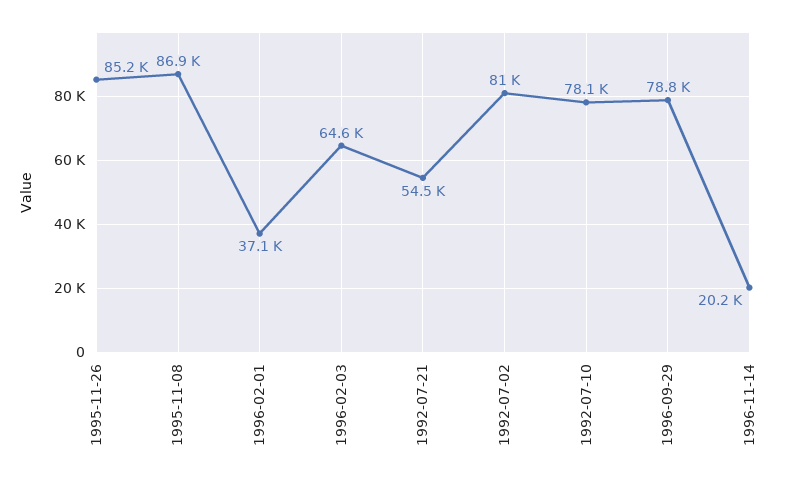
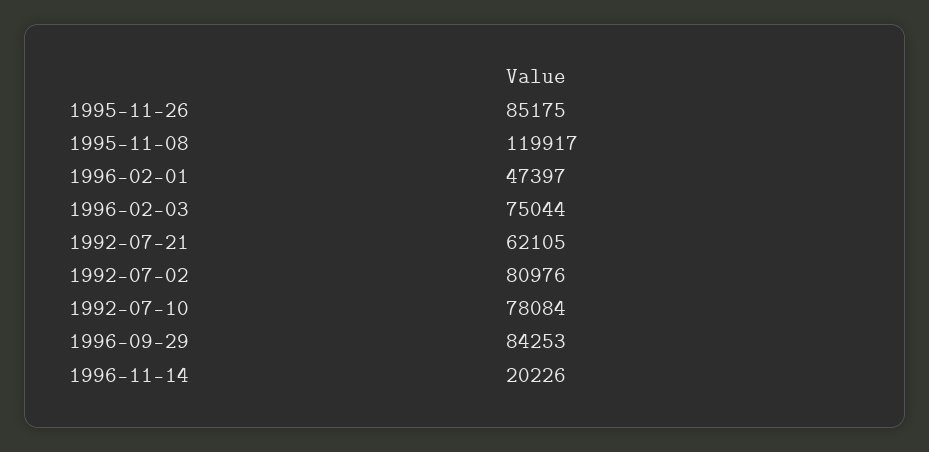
1995-11-08: 86900 -> 119917
1996-02-01: 37100 -> 47397
1996-02-03: 64600 -> 75044
1992-07-21: 54500 -> 62105
1996-09-29: 78800 -> 84253

